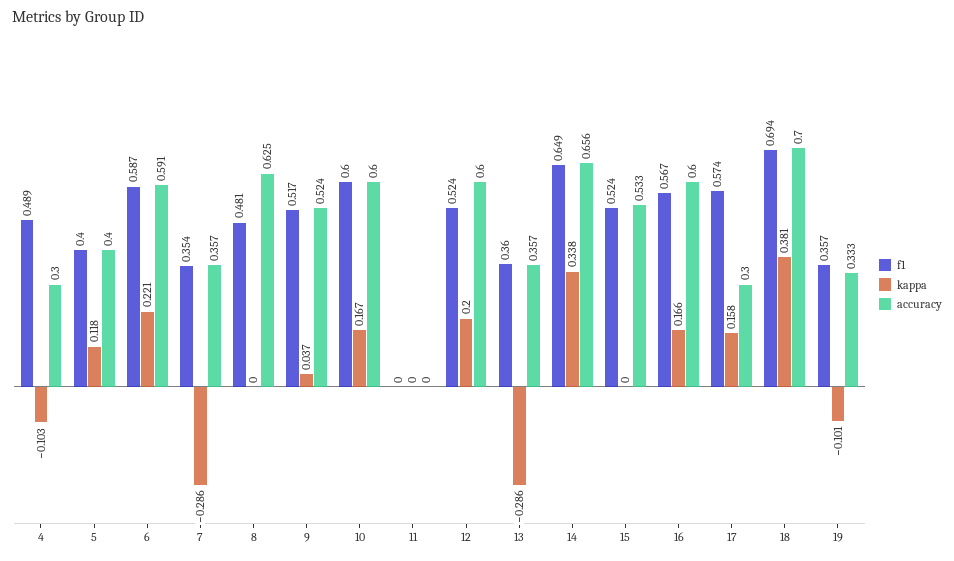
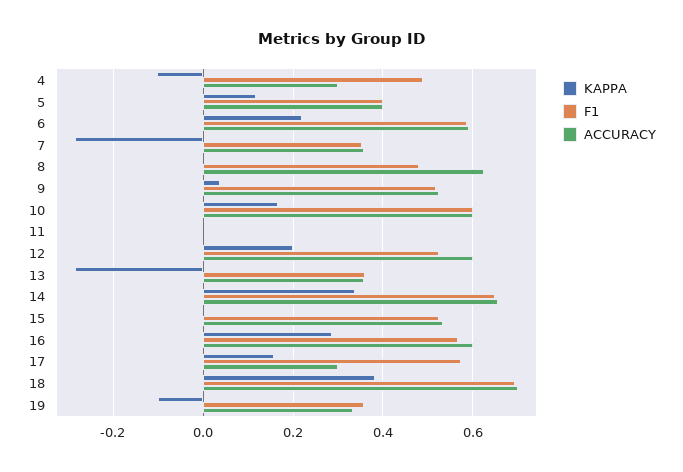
kappa, 16: 0.166 -> 0.28

